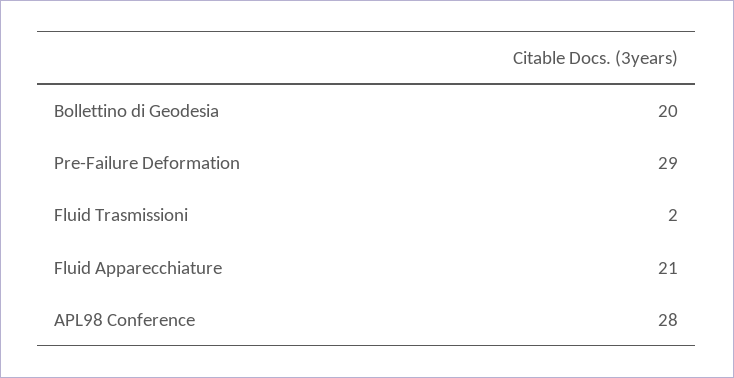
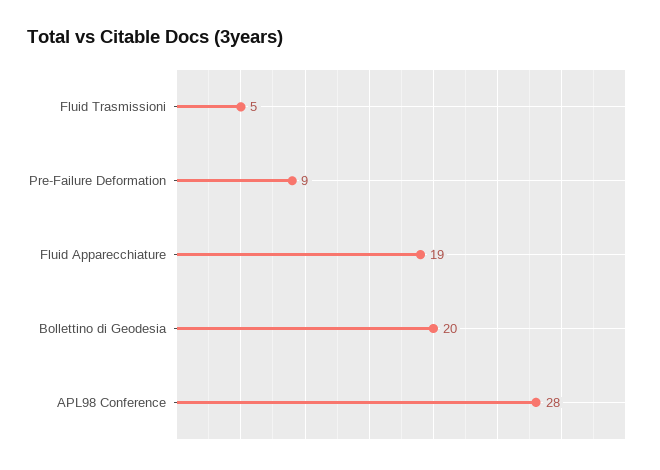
Pre-Failure Deformation: 29 -> 9
Fluid Trasmissioni: 2 -> 5
Fluid Apparecchiature: 21 -> 19

